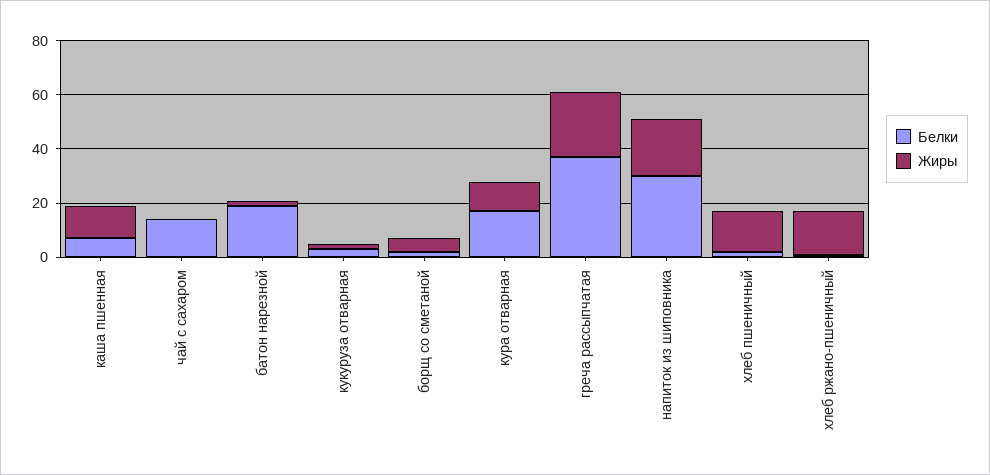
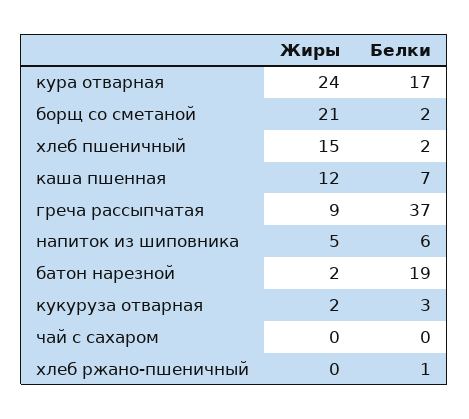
Белки, чай с сахаром: 15 -> 0
Жиры, борщ со сметаной: 5 -> 21
Жиры, кура отварная: 10 -> 24
Жиры, греча рассыпчатая: 25 -> 9
Белки, напиток из шиповника: 30 -> 6
Жиры, напиток из шиповника: 20 -> 5
Жиры, хлеб ржано-пшеничный: 15 -> 0

